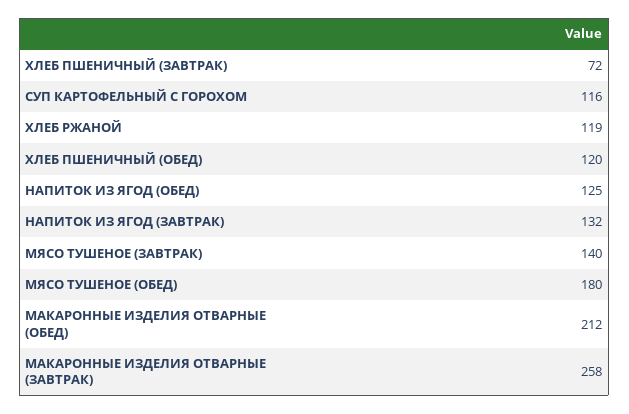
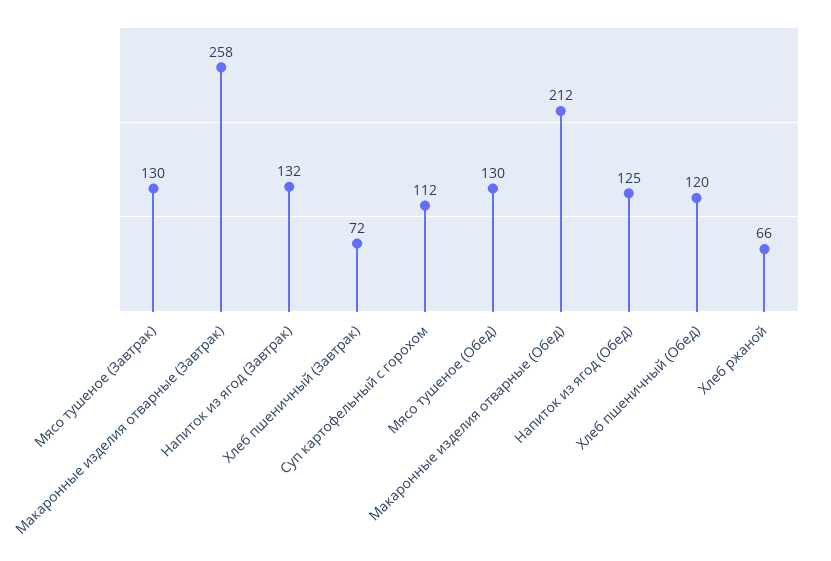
СУП КАРТОФЕЛЬНЫЙ С ГОРОХОМ: 116 -> 112
ХЛЕБ РЖАНОЙ: 119 -> 66
МЯСО ТУШЕНОЕ (ЗАВТРАК): 140 -> 130
МЯСО ТУШЕНОЕ (ОБЕД): 180 -> 130

